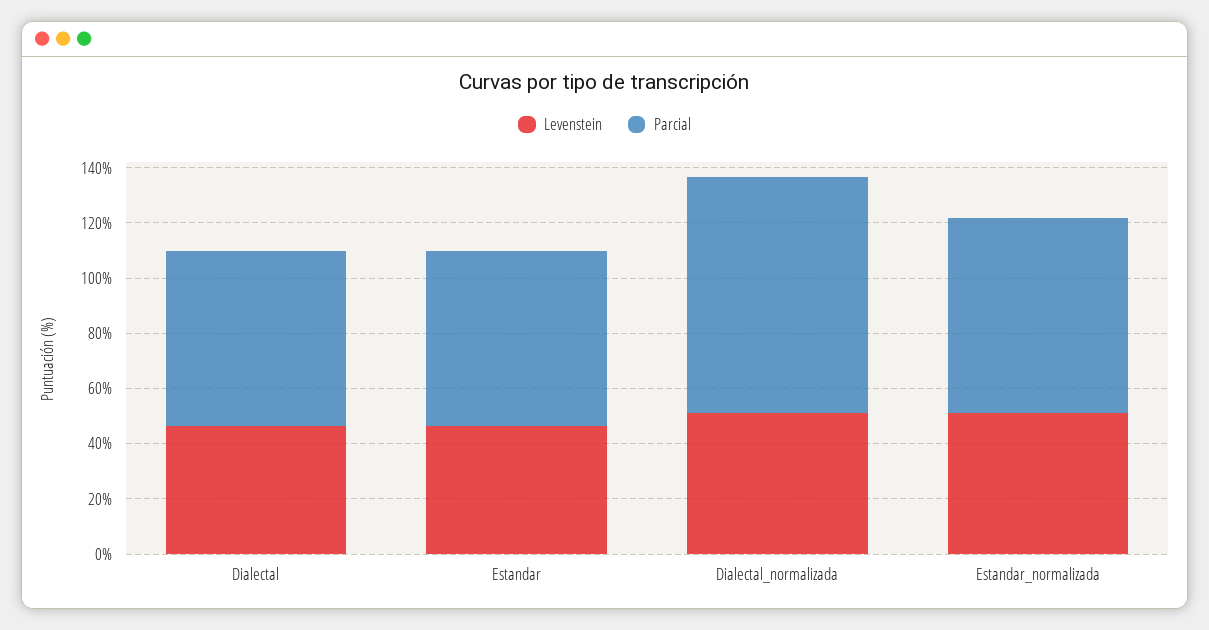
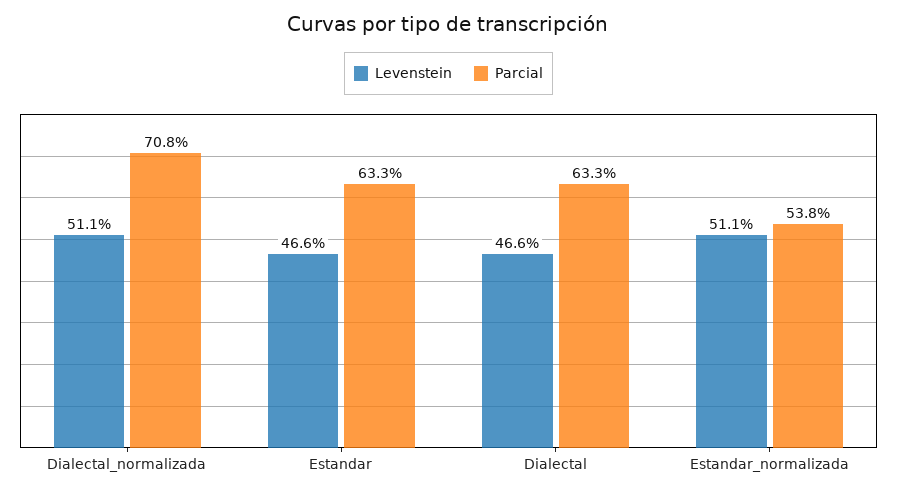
Parcial, Dialectal_normalizada: 85 -> 70.8
Parcial, Estandar_normalizada: 70 -> 53.8

